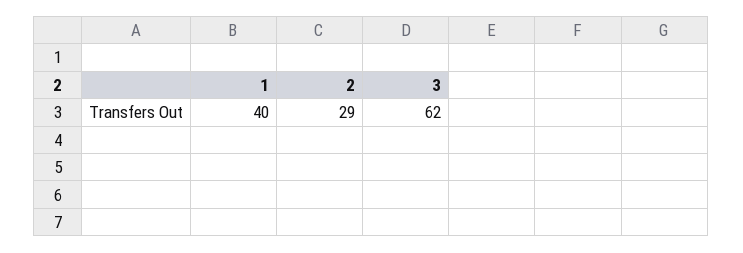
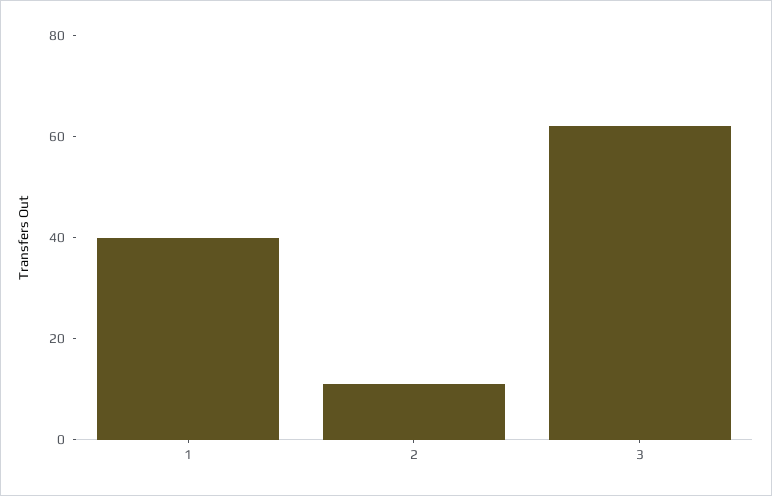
2: 29 -> 10

